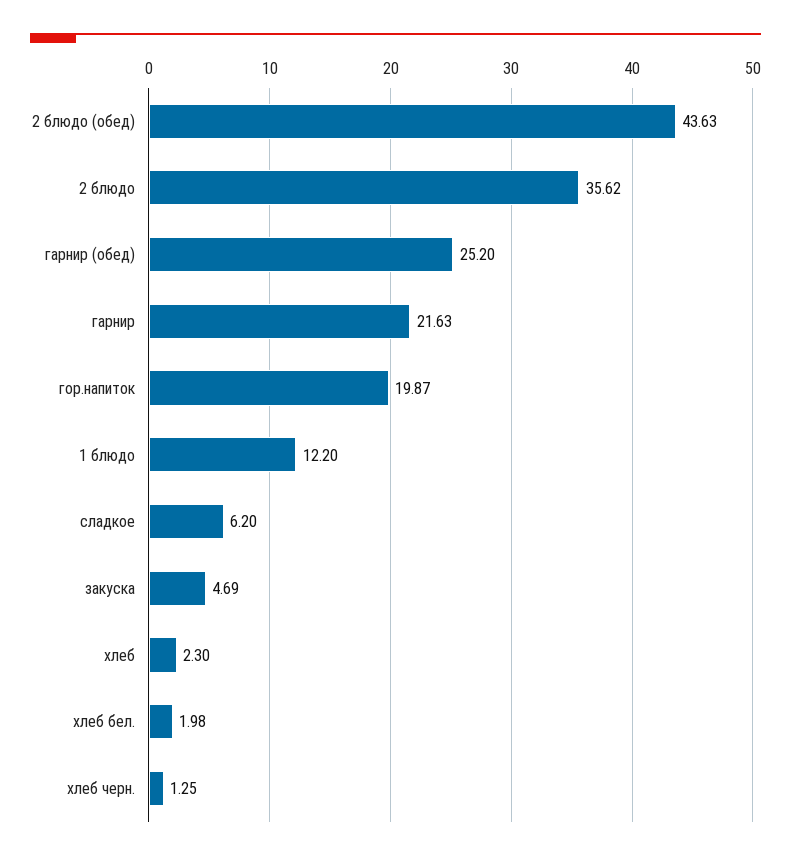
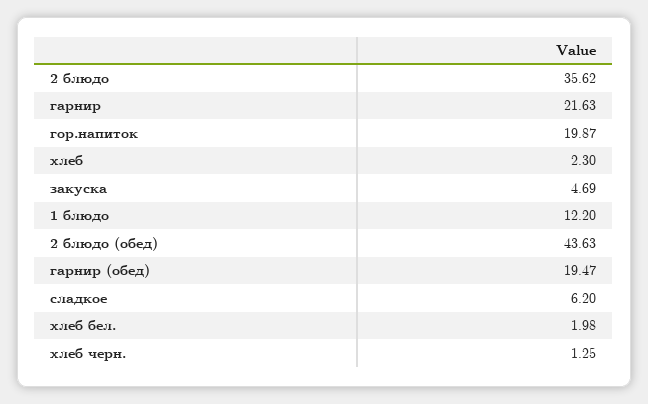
гарнир (обед): 25.2 -> 19.47

